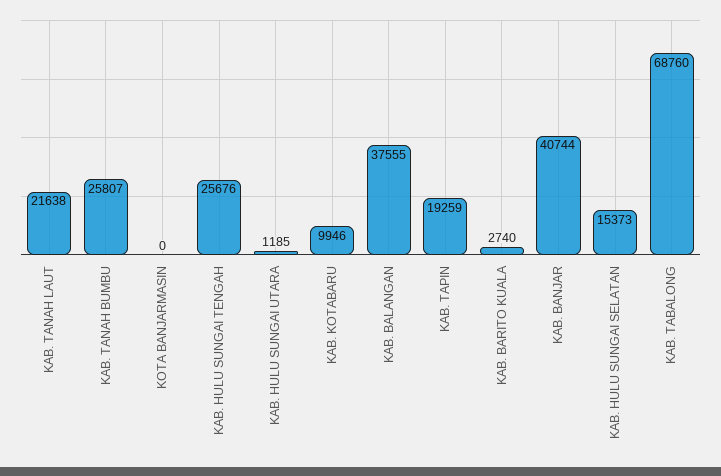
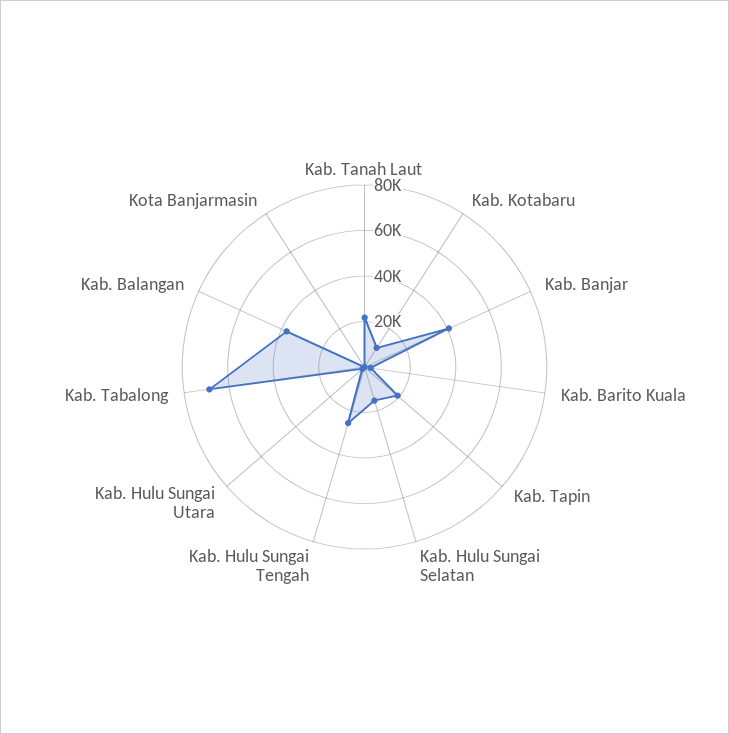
KAB. TANAH BUMBU: 25807 -> none

